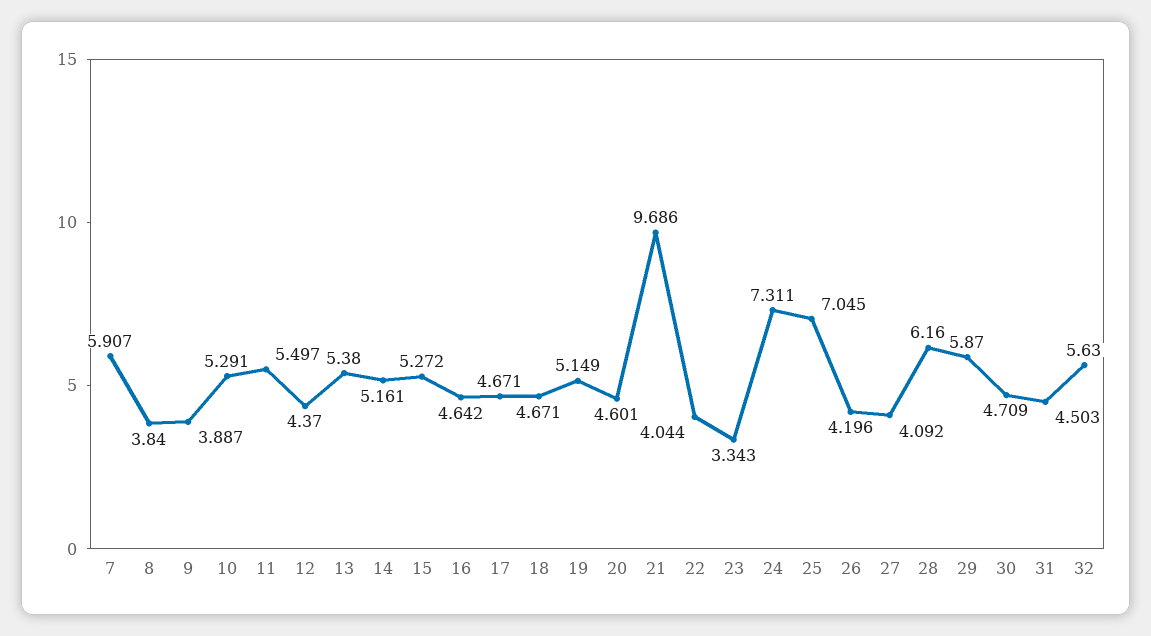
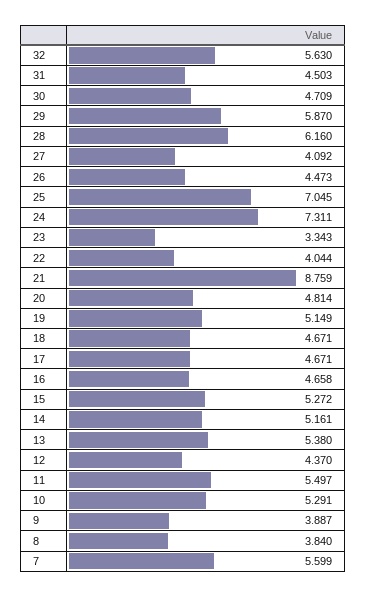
7: 5.907 -> 5.599
16: 4.642 -> 4.658
20: 4.601 -> 4.814
21: 9.686 -> 8.759
26: 4.196 -> 4.473

